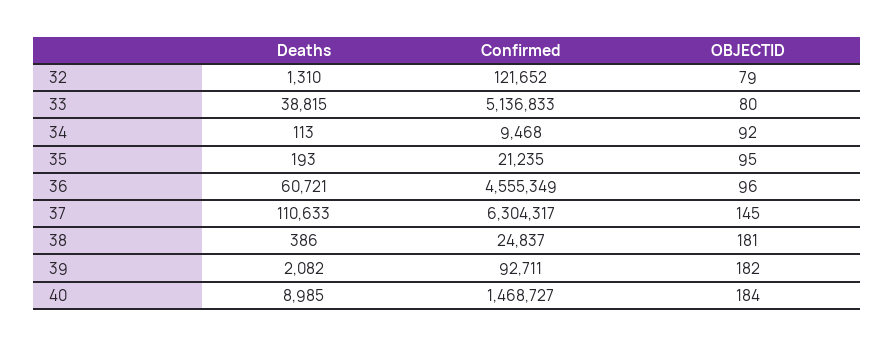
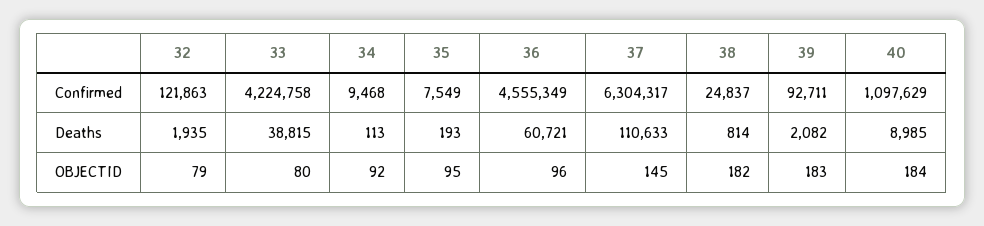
Deaths, 32: 1310 -> 1935
Confirmed, 32: 121652 -> 121863
Confirmed, 33: 5136833 -> 4224758
Confirmed, 35: 21235 -> 7549
Deaths, 38: 386 -> 814
OBJECTID, 38: 181 -> 182
OBJECTID, 39: 182 -> 183
Confirmed, 40: 1468727 -> 1097629

